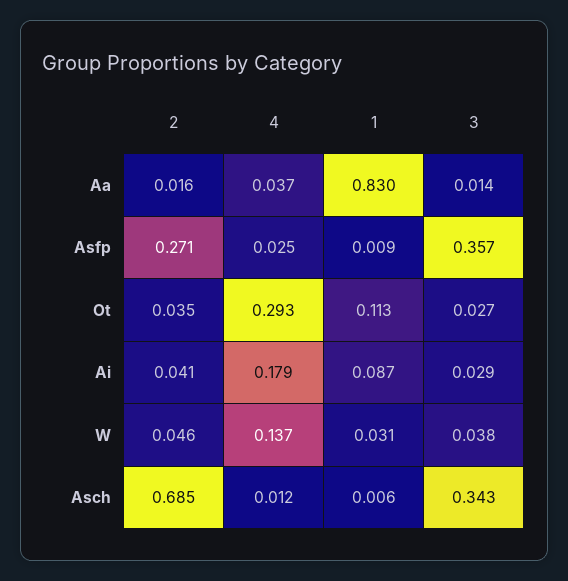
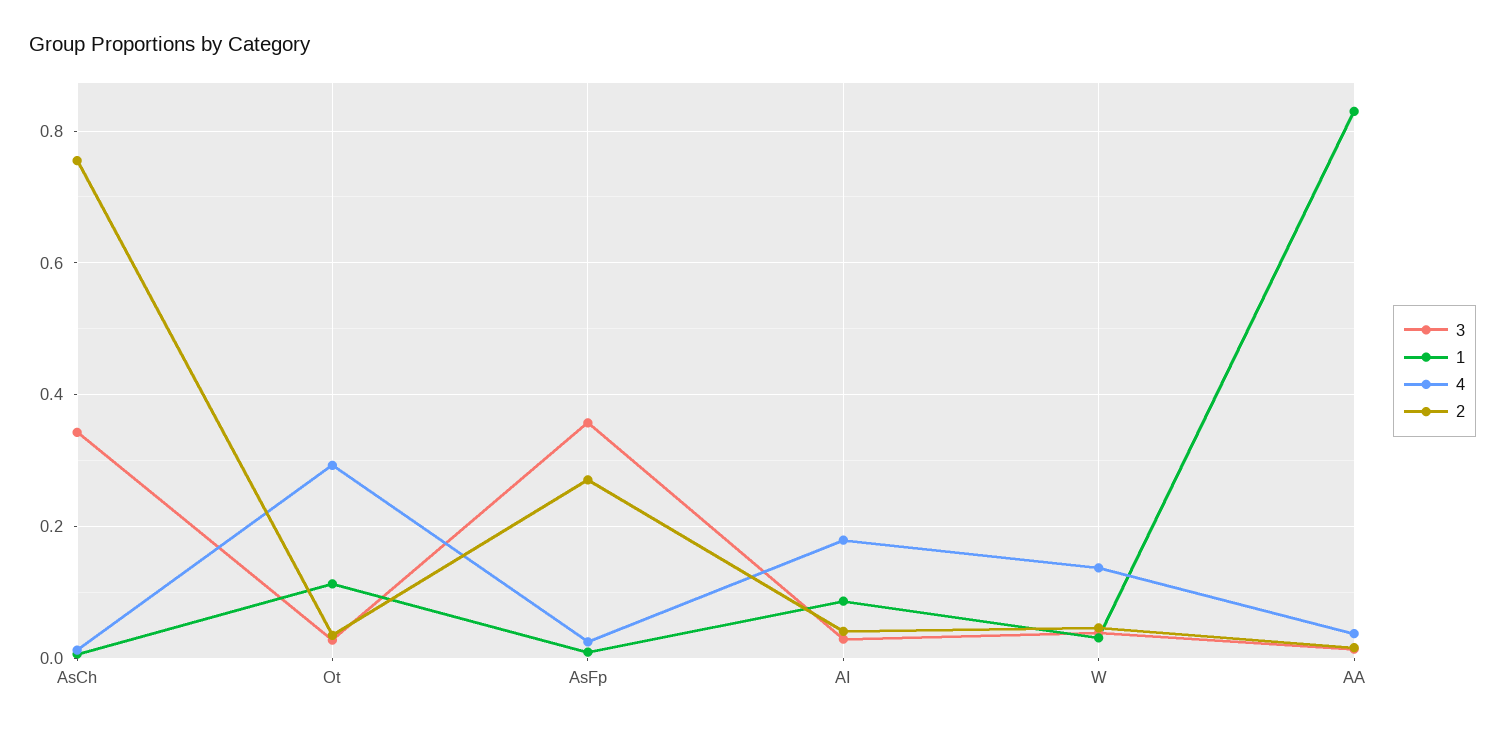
2, Asch: 0.685 -> 0.76

